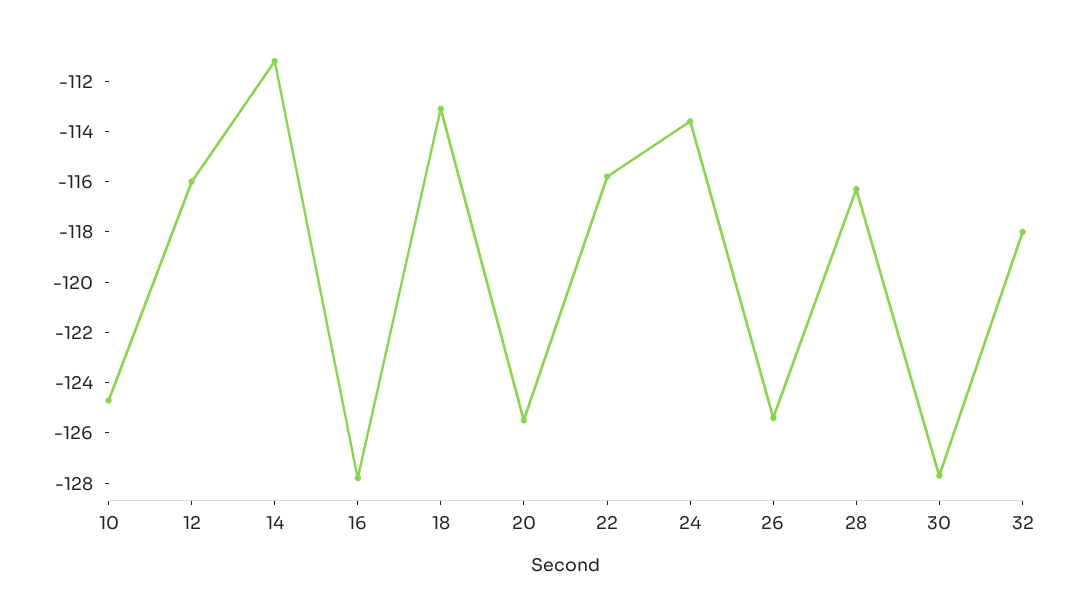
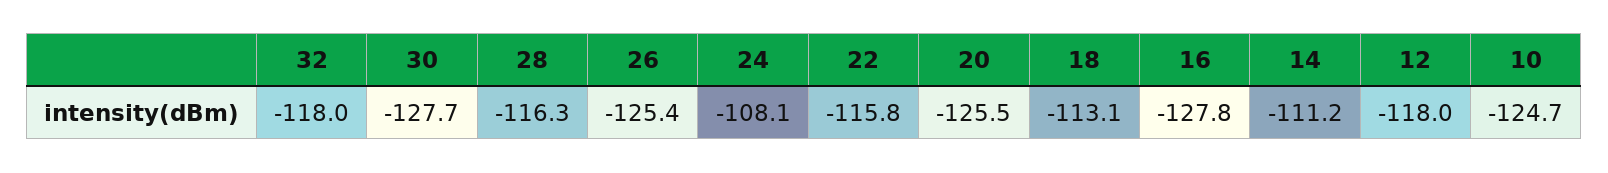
12: -116 -> -118
24: -113.5 -> -108.1

